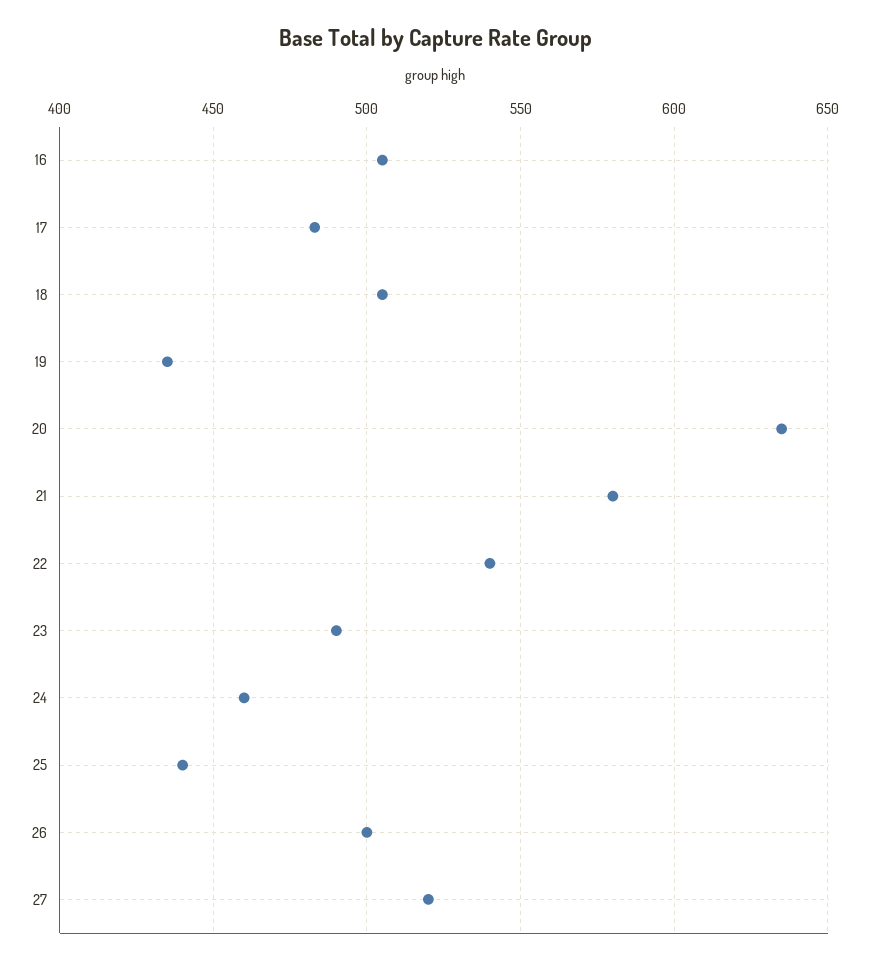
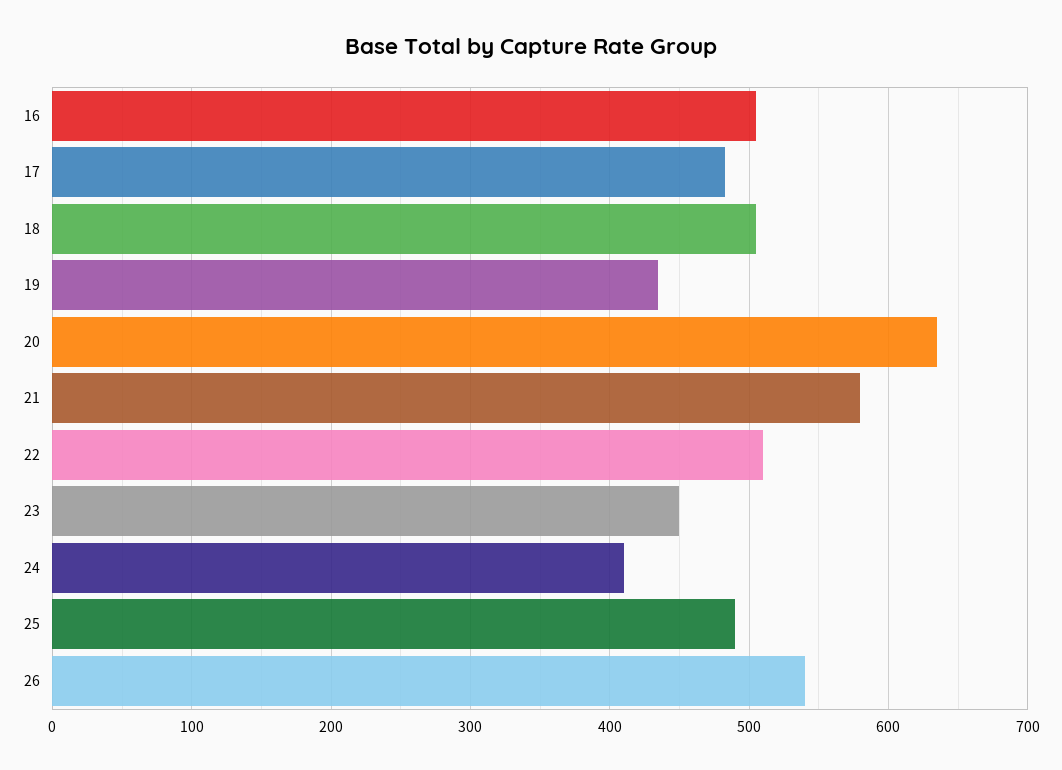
22: 540 -> 510
23: 490 -> 450
24: 460 -> 410
25: 440 -> 490
26: 500 -> 540
27: 520 -> none

